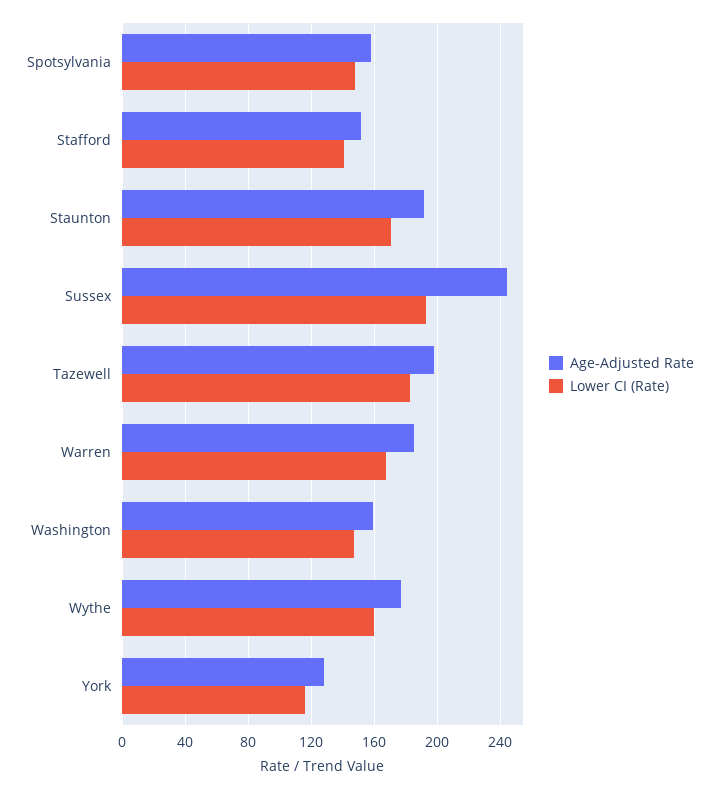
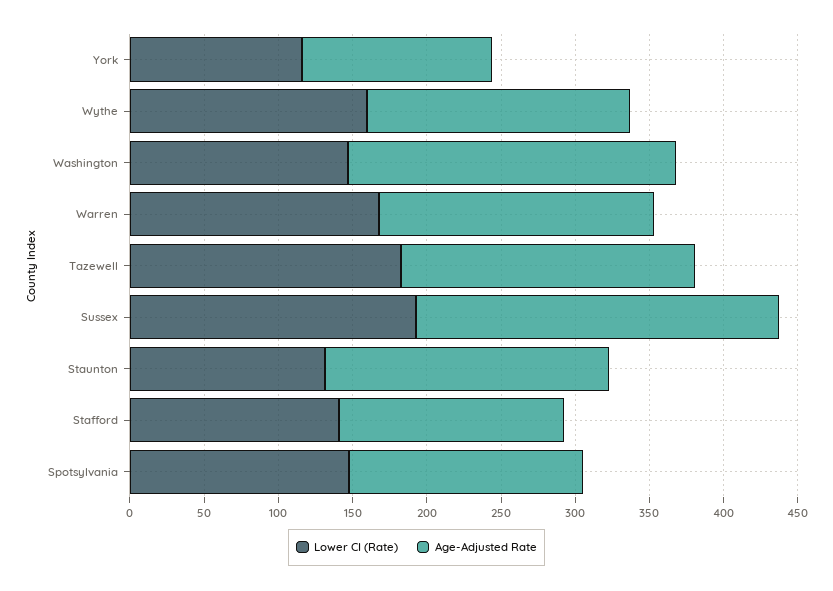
Lower CI (Rate), Staunton: 170 -> 130
Age-Adjusted Rate, Washington: 160 -> 220

